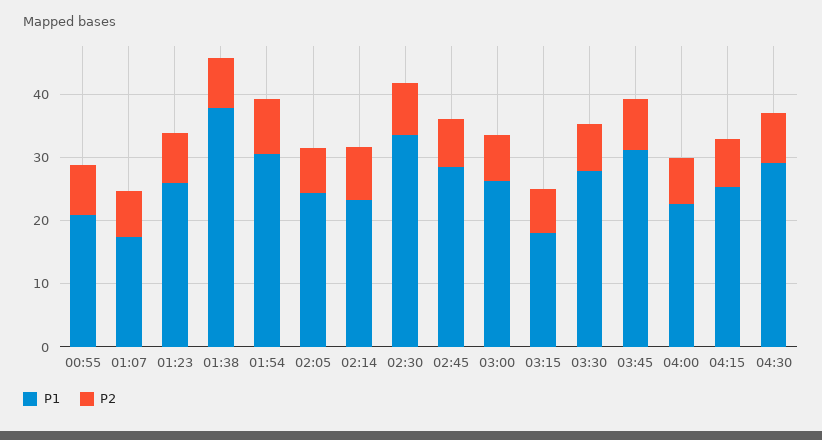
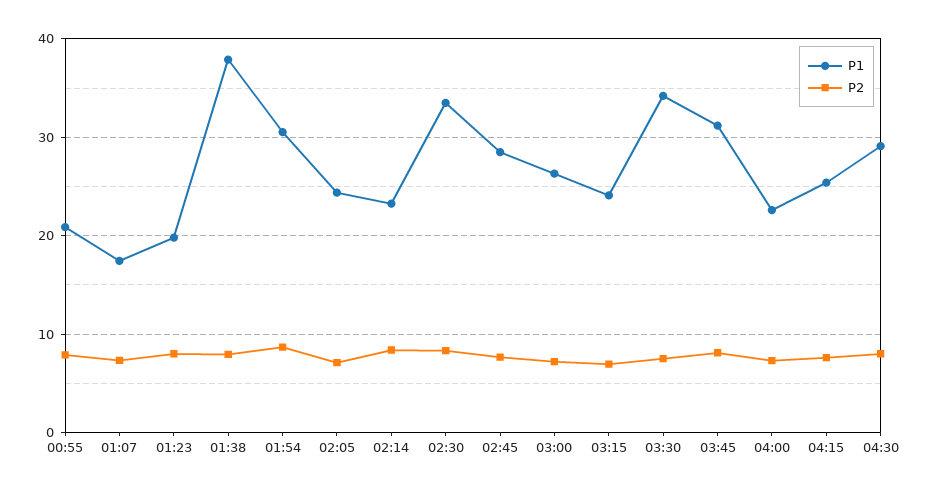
P1, 01:23: 26 -> 20
P1, 03:15: 18 -> 24
P1, 03:30: 28 -> 34

